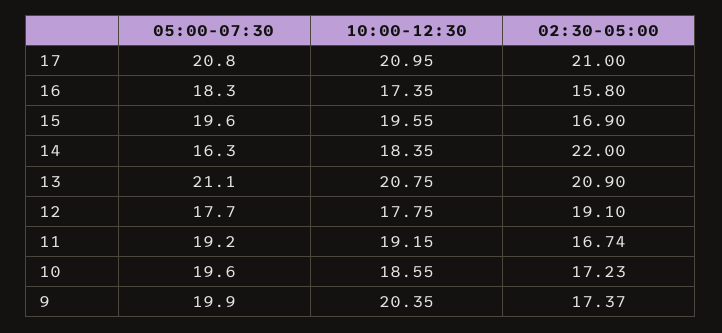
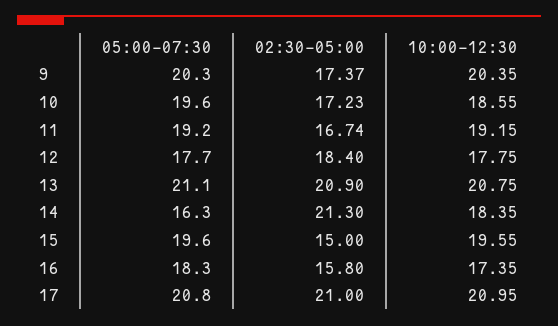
02:30-05:00, 15: 16.9 -> 15
02:30-05:00, 14: 22 -> 21.3
02:30-05:00, 12: 19.1 -> 18.4
05:00-07:30, 9: 19.9 -> 20.3

